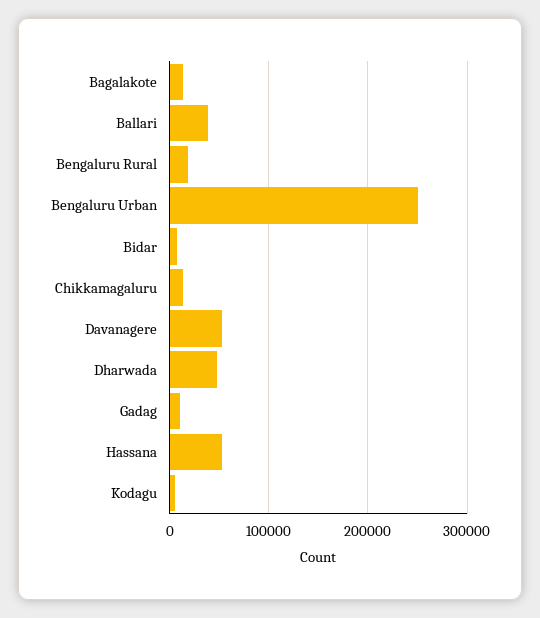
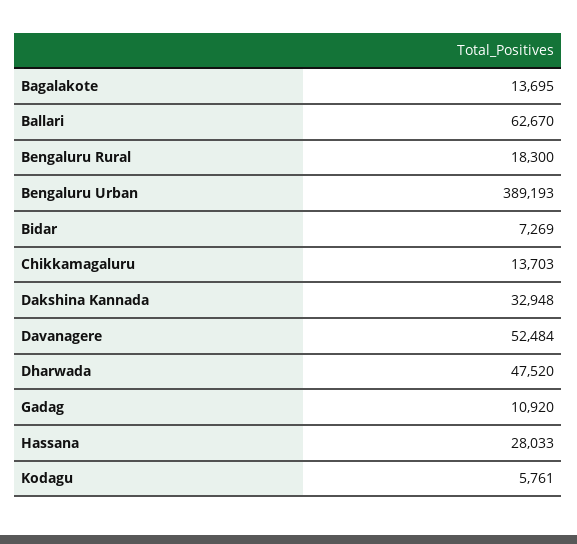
Ballari: 40000 -> 62670
Bengaluru Urban: 250000 -> 389193
Hassana: 50000 -> 28033
Dakshina Kannada: none -> 32948

